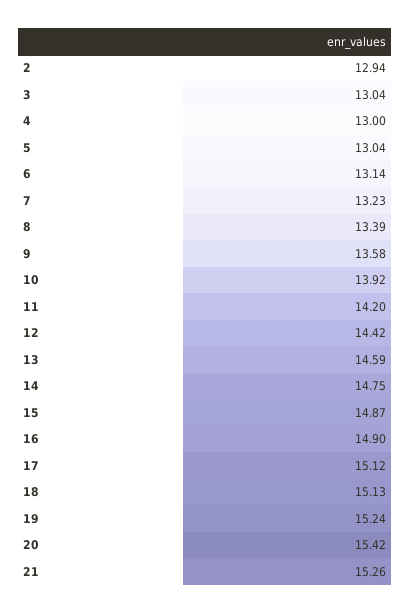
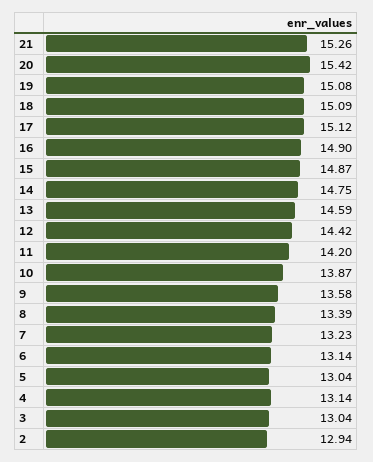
4: 13 -> 13.14
10: 13.92 -> 13.87
18: 15.13 -> 15.09
19: 15.24 -> 15.08

